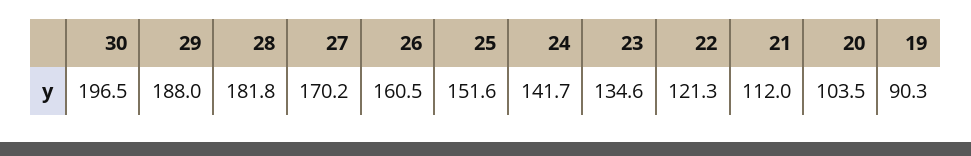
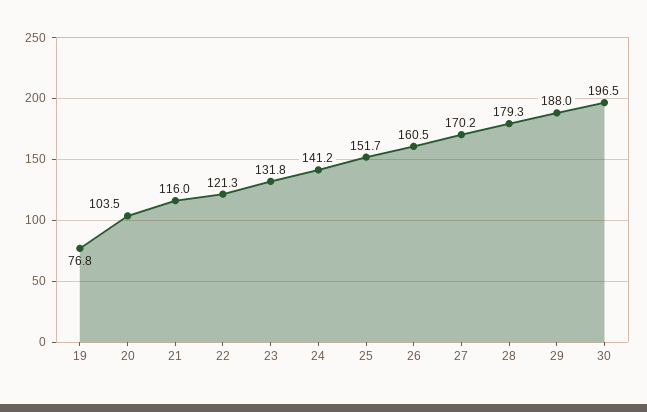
28: 181.8 -> 179.3
25: 151.6 -> 151.7
24: 141.7 -> 141.2
23: 134.6 -> 131.8
21: 112 -> 116
19: 90.3 -> 76.8

